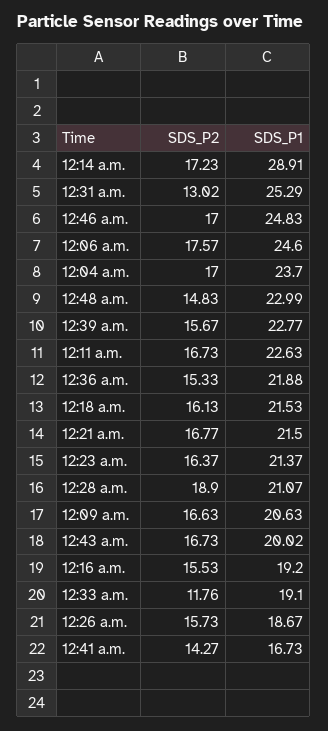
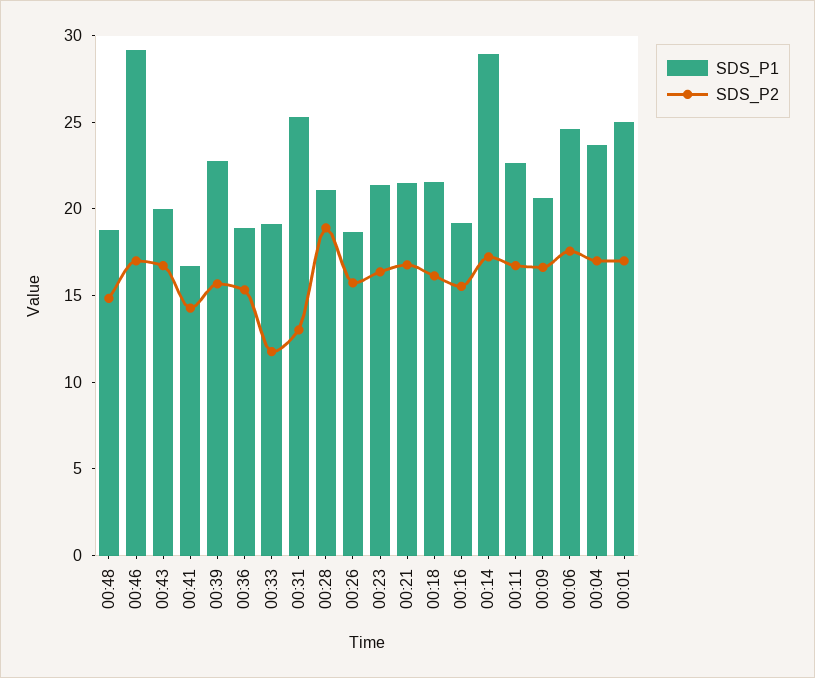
SDS_P1, 12:46 a.m.: 24.83 -> 29
SDS_P1, 12:48 a.m.: 22.99 -> 19
SDS_P1, 12:36 a.m.: 21.88 -> 19
SDS_P1, 00:01: none -> 25
SDS_P2, 00:01: none -> 17

